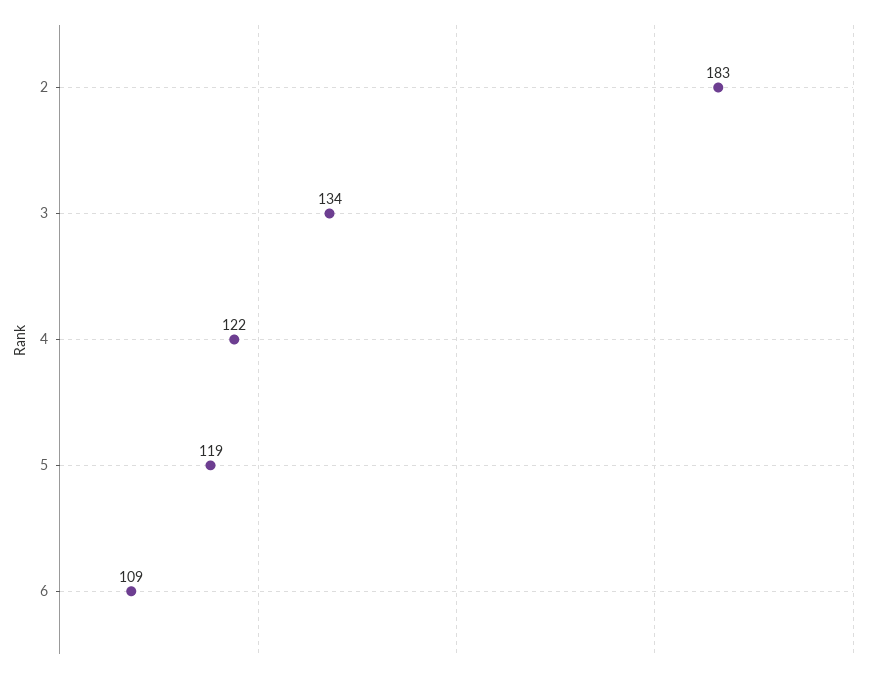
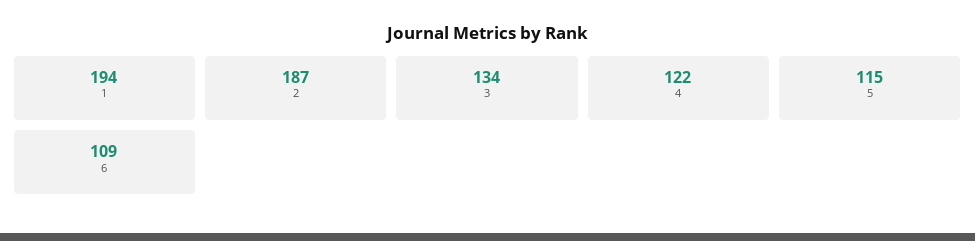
2: 183 -> 187
5: 119 -> 115
1: none -> 194

